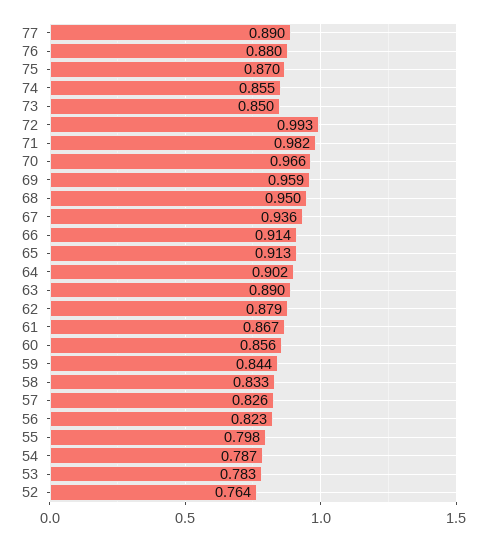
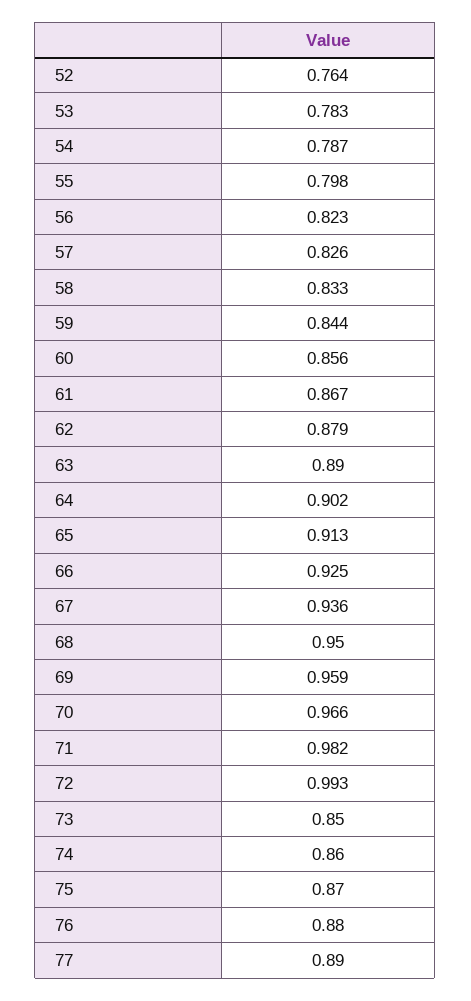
74: 0.855 -> 0.86
66: 0.914 -> 0.925

